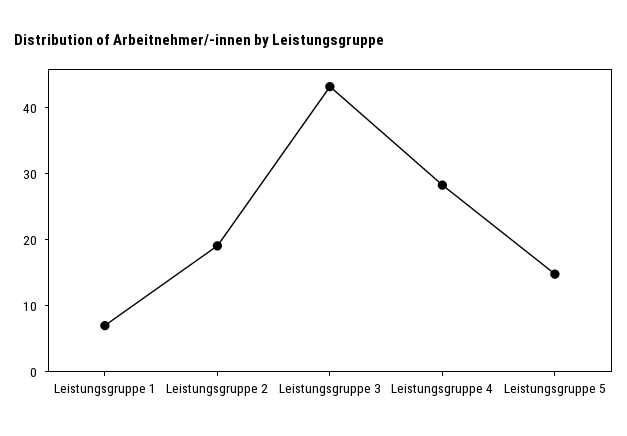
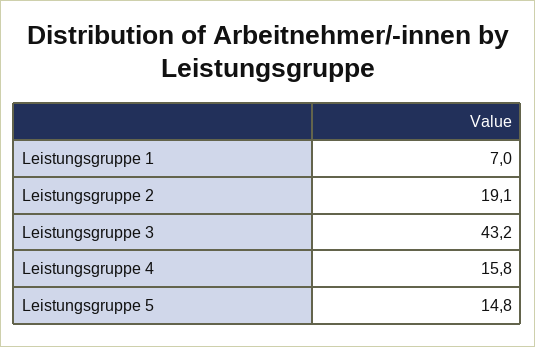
Leistungsgruppe 4: 28 -> 15.8

